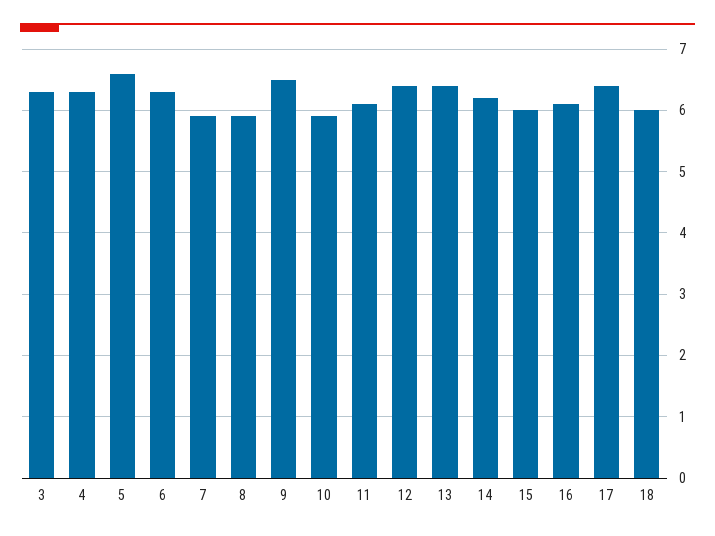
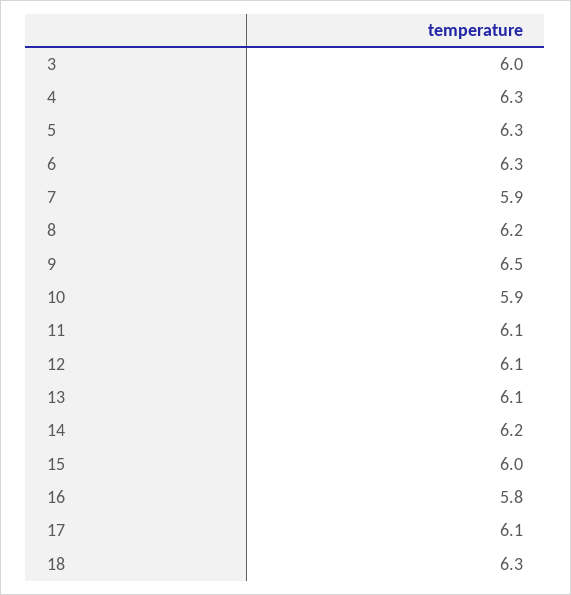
3: 6.3 -> 6
5: 6.6 -> 6.3
8: 5.9 -> 6.2
12: 6.4 -> 6.1
13: 6.4 -> 6.1
16: 6.1 -> 5.8
17: 6.4 -> 6.1
18: 6 -> 6.3

